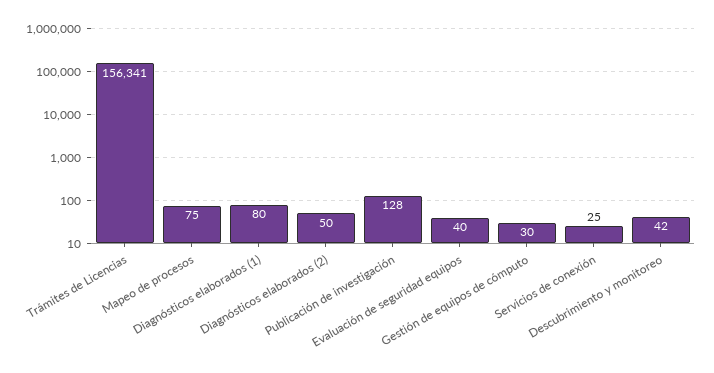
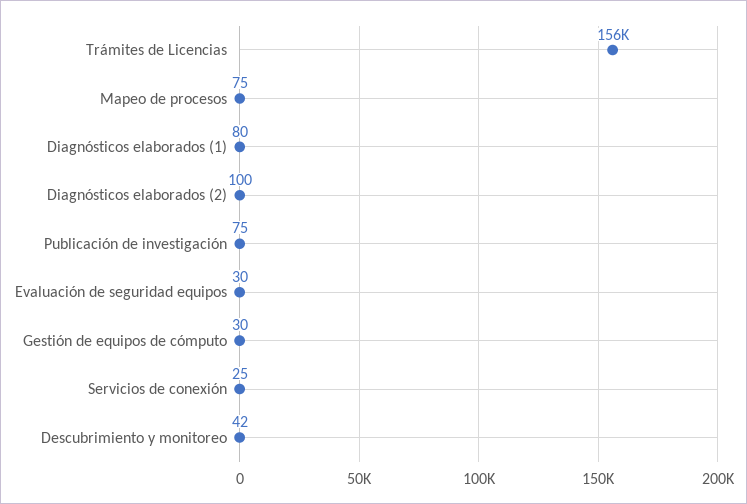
Diagnósticos elaborados (2): 50 -> 100
Publicación de investigación: 128 -> 75
Evaluación de seguridad equipos: 40 -> 30

